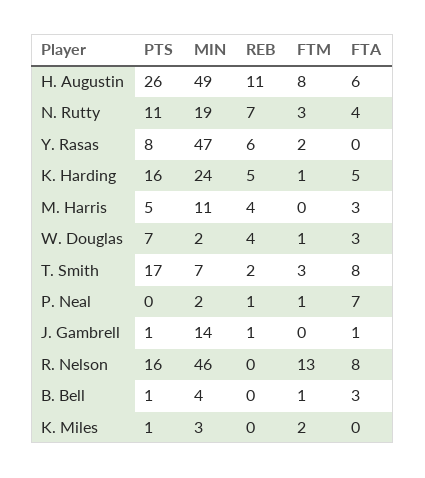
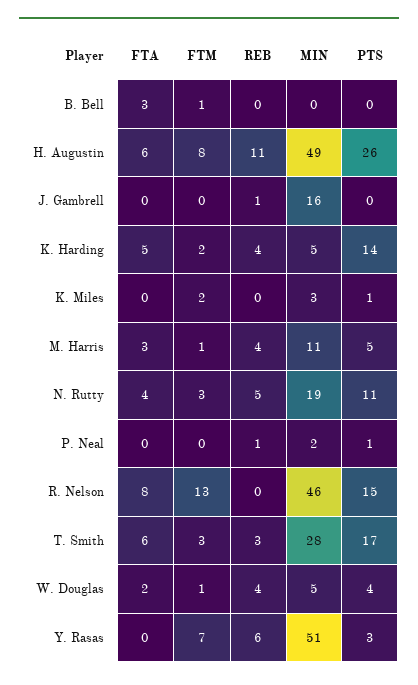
REB, N. Rutty: 7 -> 5
PTS, Y. Rasas: 8 -> 3
MIN, Y. Rasas: 47 -> 51
FTM, Y. Rasas: 2 -> 7
PTS, K. Harding: 16 -> 14
MIN, K. Harding: 24 -> 5
REB, K. Harding: 5 -> 4
FTM, K. Harding: 1 -> 2
FTM, M. Harris: 0 -> 1
PTS, W. Douglas: 7 -> 4
MIN, W. Douglas: 2 -> 5
FTA, W. Douglas: 3 -> 2
MIN, T. Smith: 7 -> 28
REB, T. Smith: 2 -> 3
FTA, T. Smith: 8 -> 6
PTS, P. Neal: 0 -> 1
FTM, P. Neal: 1 -> 0
FTA, P. Neal: 7 -> 0
PTS, J. Gambrell: 1 -> 0
MIN, J. Gambrell: 14 -> 16
FTA, J. Gambrell: 1 -> 0
PTS, R. Nelson: 16 -> 15
PTS, B. Bell: 1 -> 0
MIN, B. Bell: 4 -> 0

